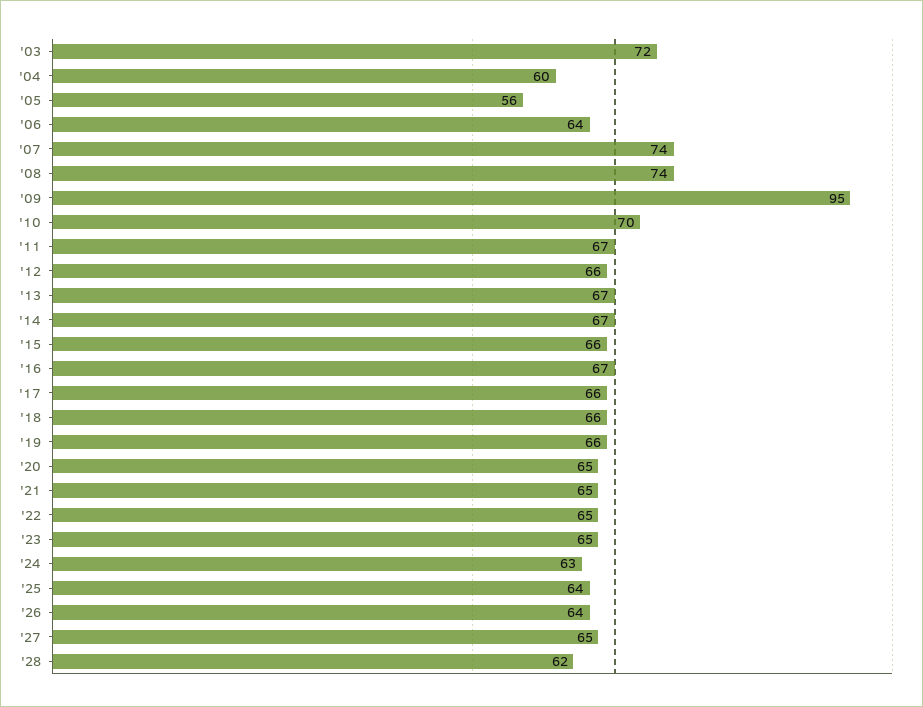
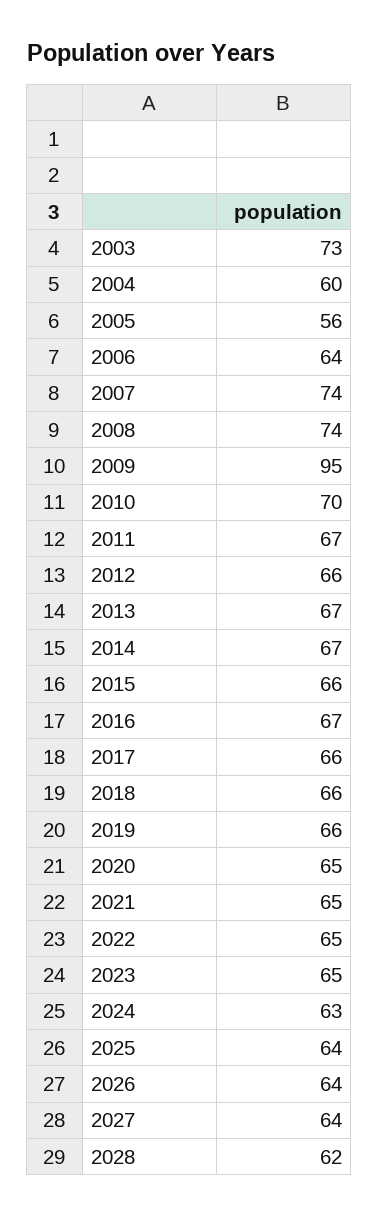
'03: 72 -> 73
'27: 65 -> 64

